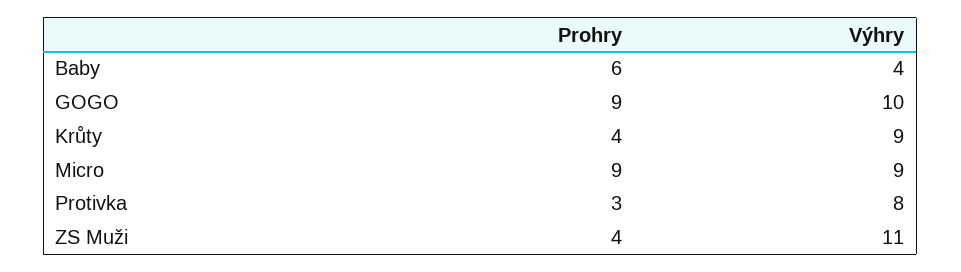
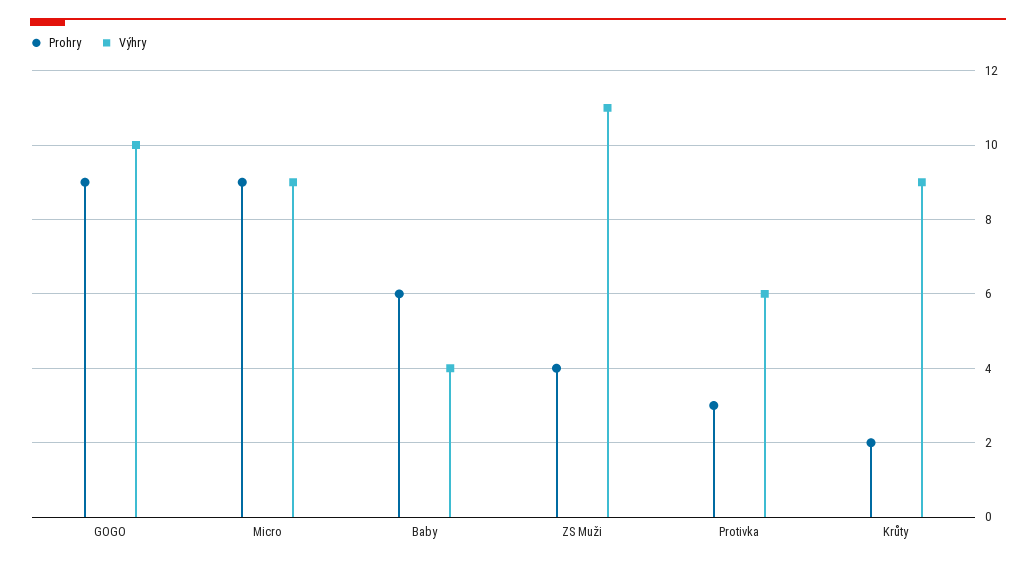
Prohry, Krůty: 4 -> 2
Výhry, Protivka: 8 -> 6

